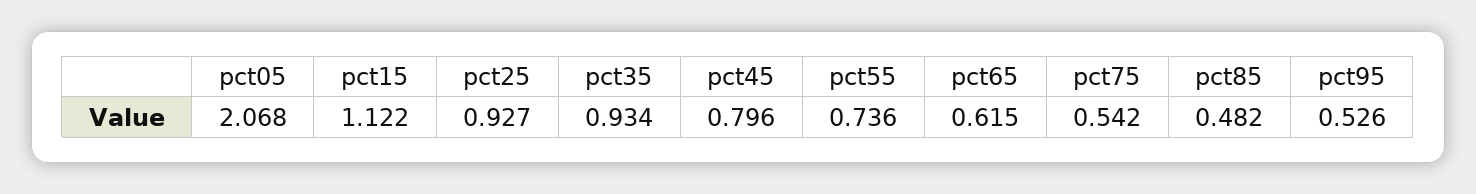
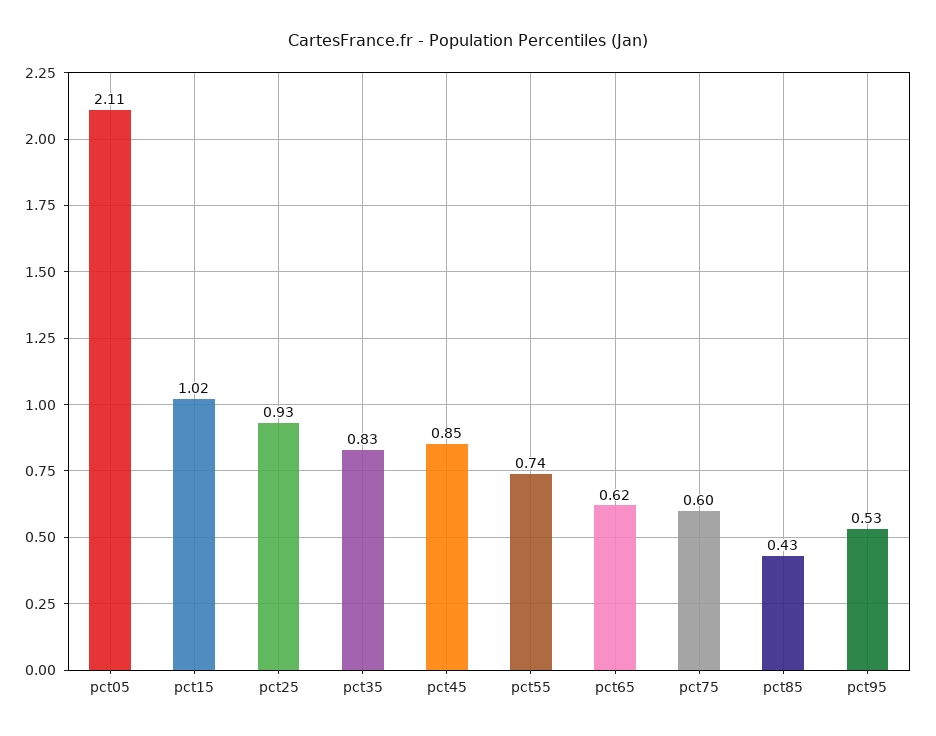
pct05: 2.068 -> 2.11
pct15: 1.122 -> 1.02
pct35: 0.934 -> 0.83
pct45: 0.796 -> 0.85
pct75: 0.542 -> 0.6
pct85: 0.482 -> 0.43

